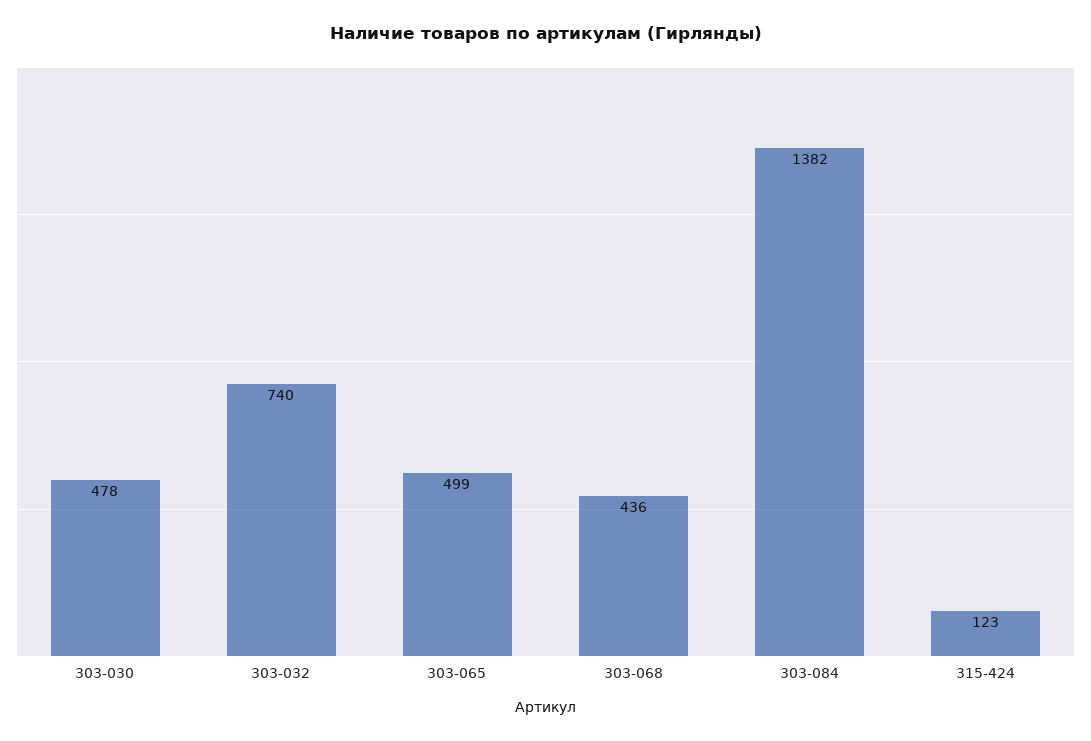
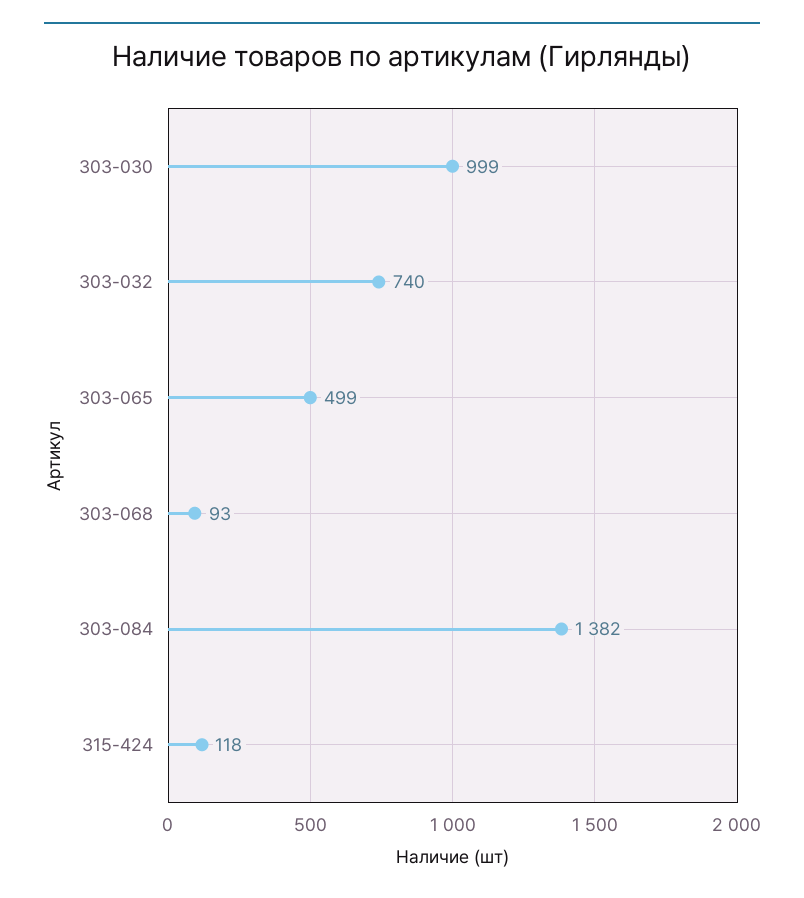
303-030: 478 -> 999
303-068: 436 -> 93
315-424: 123 -> 118

